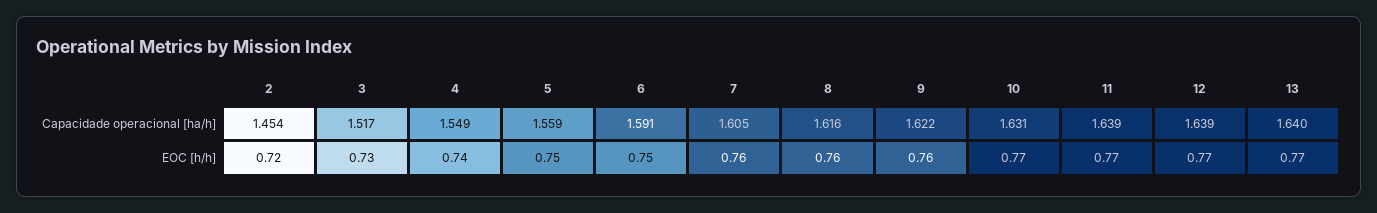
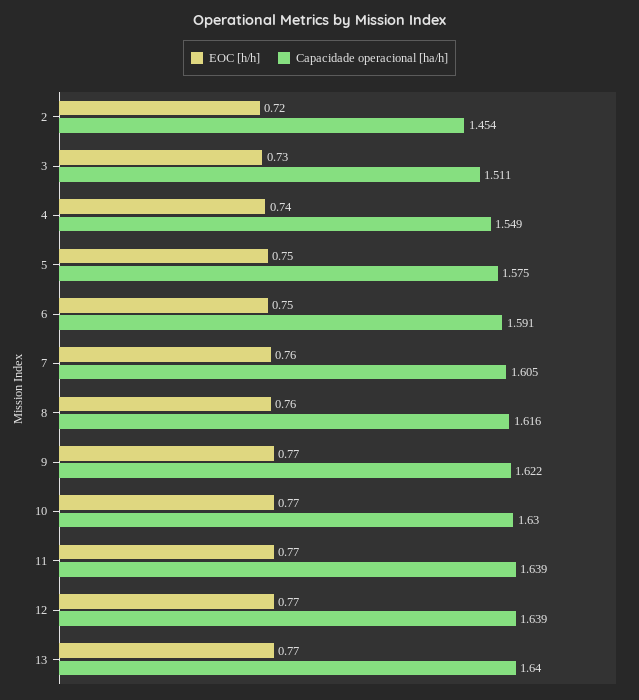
Capacidade operacional [ha/h], 3: 1.517 -> 1.511
Capacidade operacional [ha/h], 5: 1.559 -> 1.575
Capacidade operacional [ha/h], 10: 1.631 -> 1.63
EOC [h/h], 9: 0.76 -> 0.77

